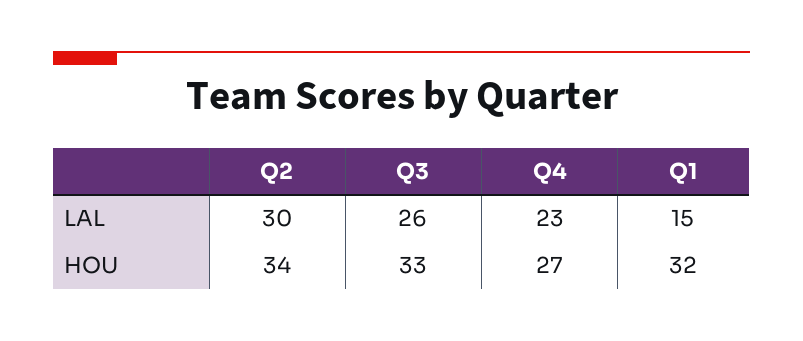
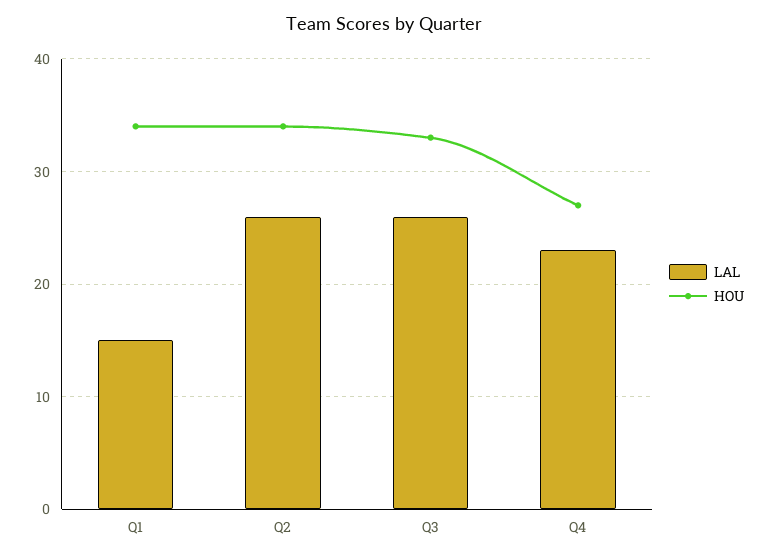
LAL, Q2: 30 -> 26
HOU, Q1: 32 -> 34

